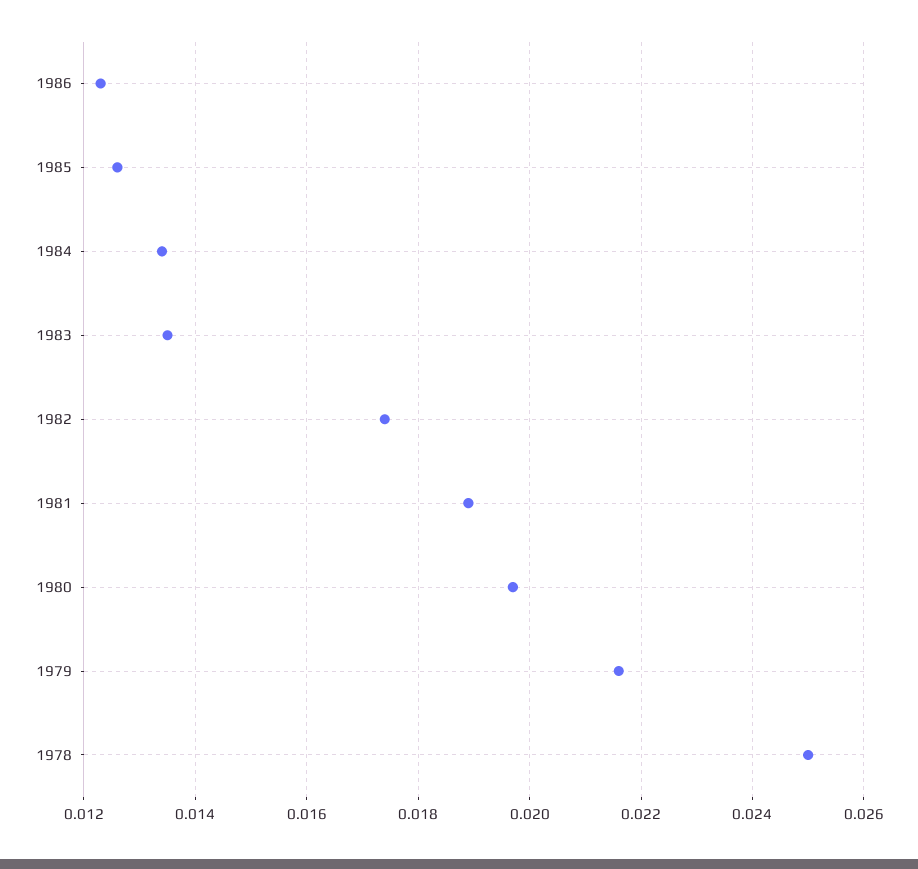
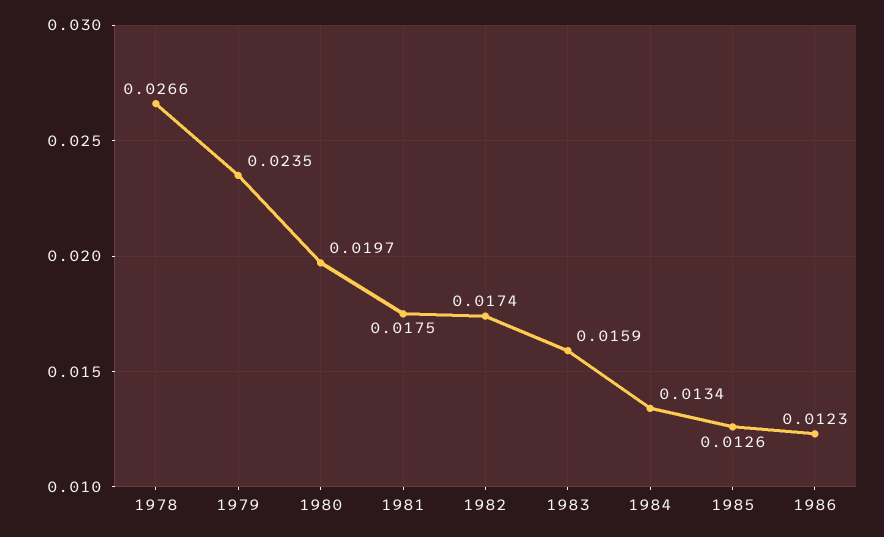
1983: 0.0135 -> 0.0159
1981: 0.019 -> 0.0175
1979: 0.0215 -> 0.0235
1978: 0.025 -> 0.0266

